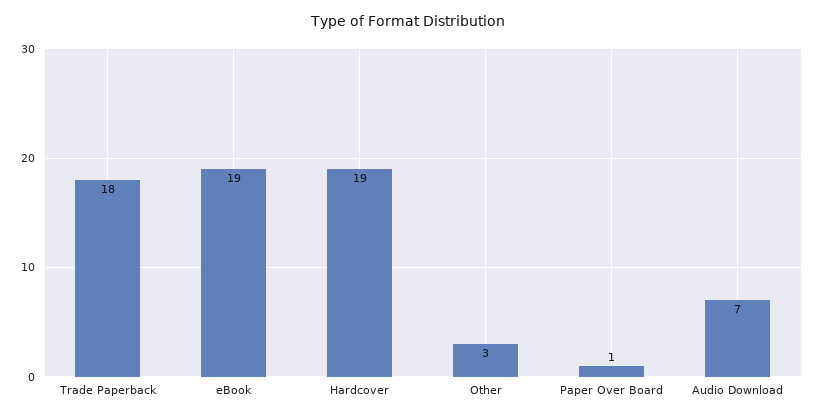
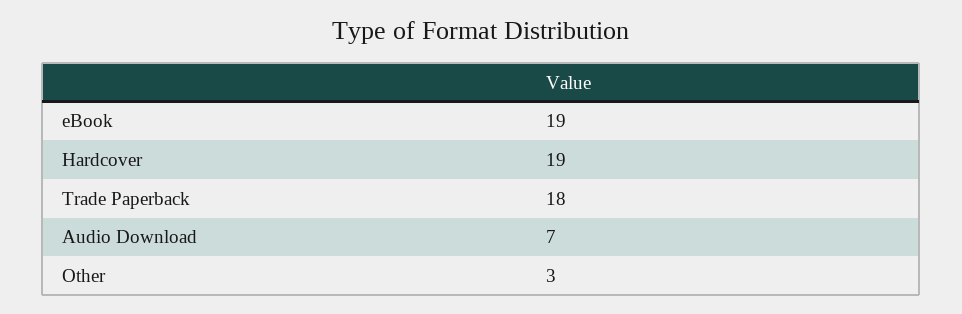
Paper Over Board: 1 -> none

